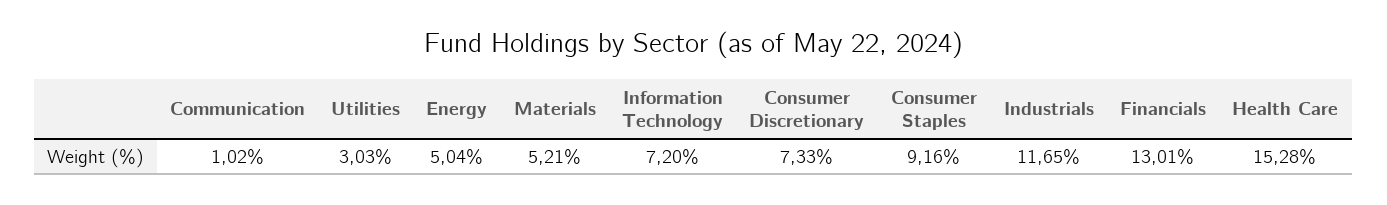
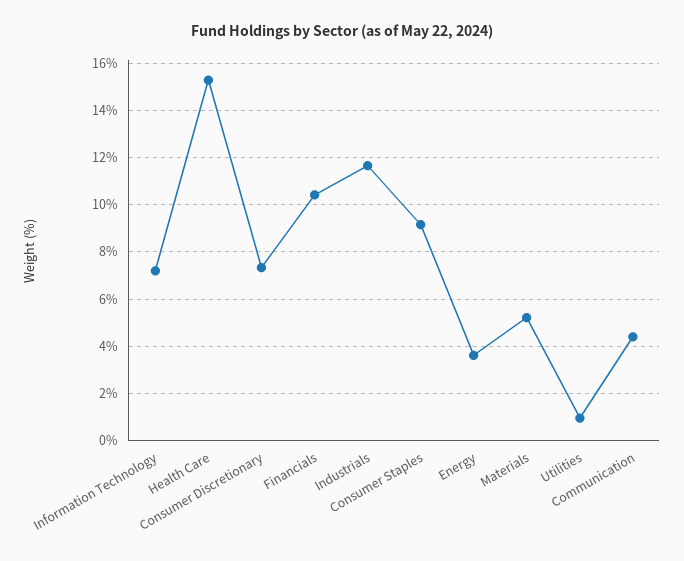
Communication: 1.02 -> 4.5
Utilities: 3.03 -> 1
Energy: 5.04 -> 3.5
Financials: 13.01 -> 10.5

